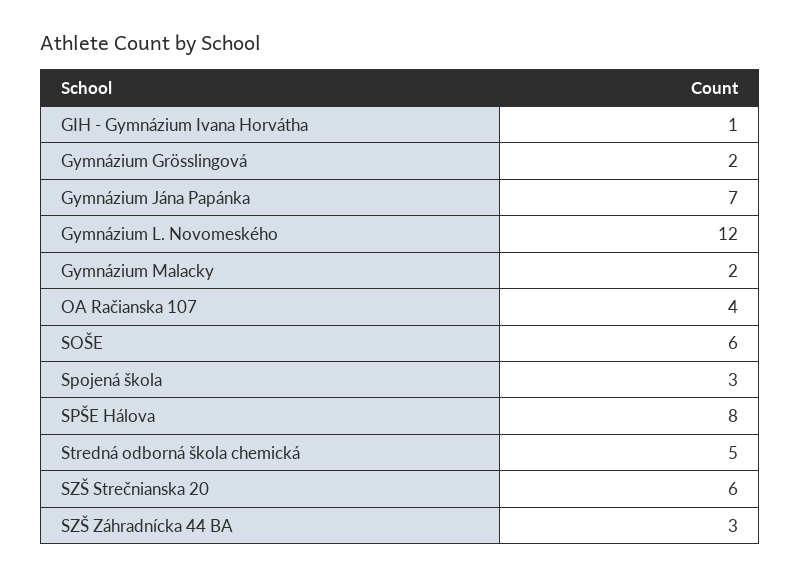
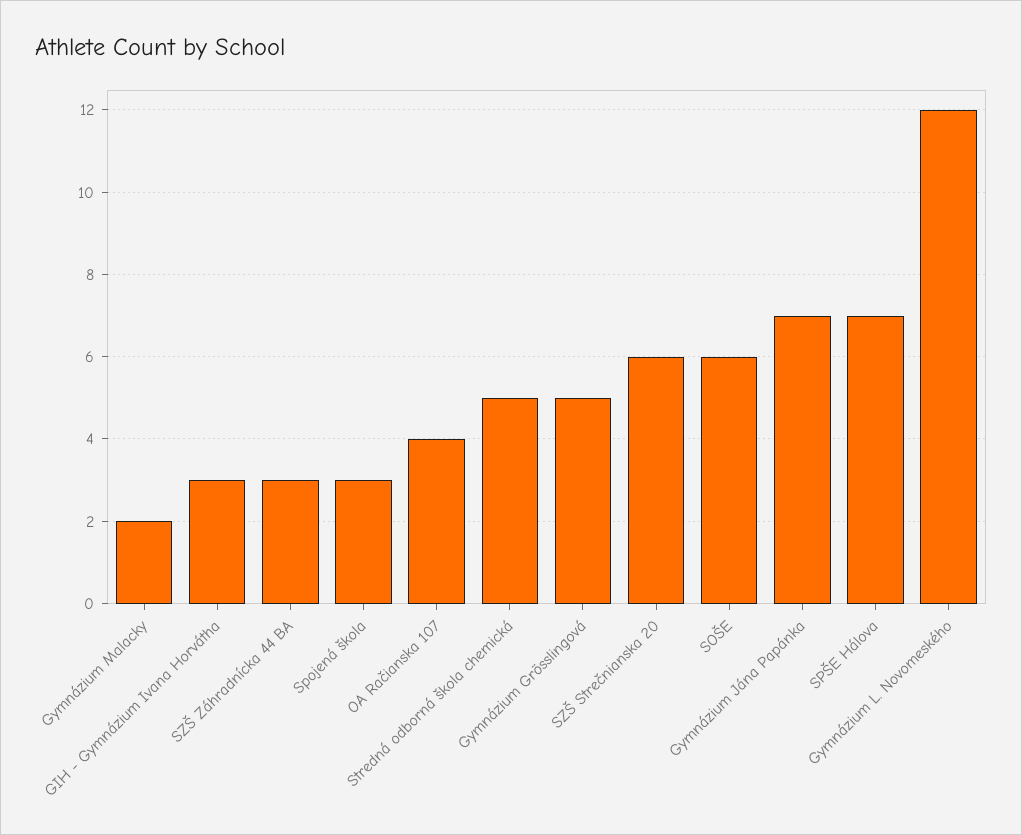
GIH - Gymnázium Ivana Horvátha: 1 -> 3
Gymnázium Grösslingová: 2 -> 5
SPŠE Hálova: 8 -> 7

